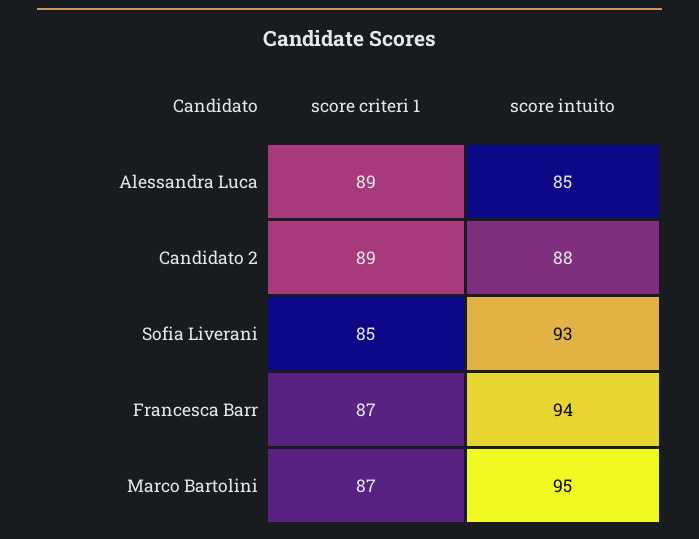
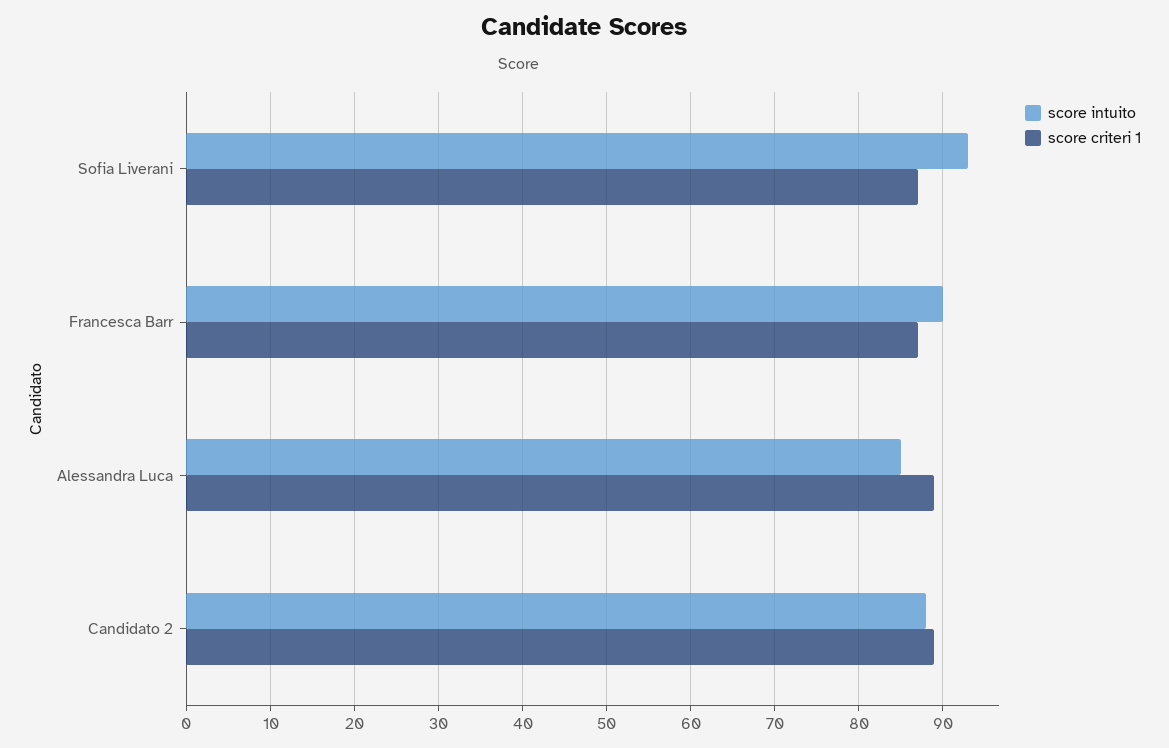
score criteri 1, Sofia Liverani: 85 -> 87
score intuito, Francesca Barr: 94 -> 90
score criteri 1, Marco Bartolini: 87 -> none
score intuito, Marco Bartolini: 95 -> none

